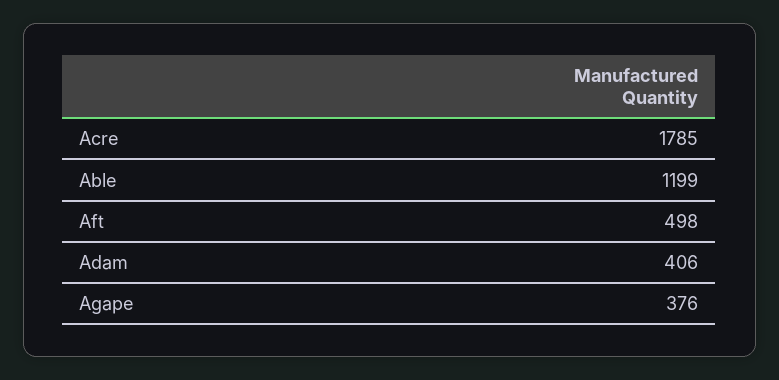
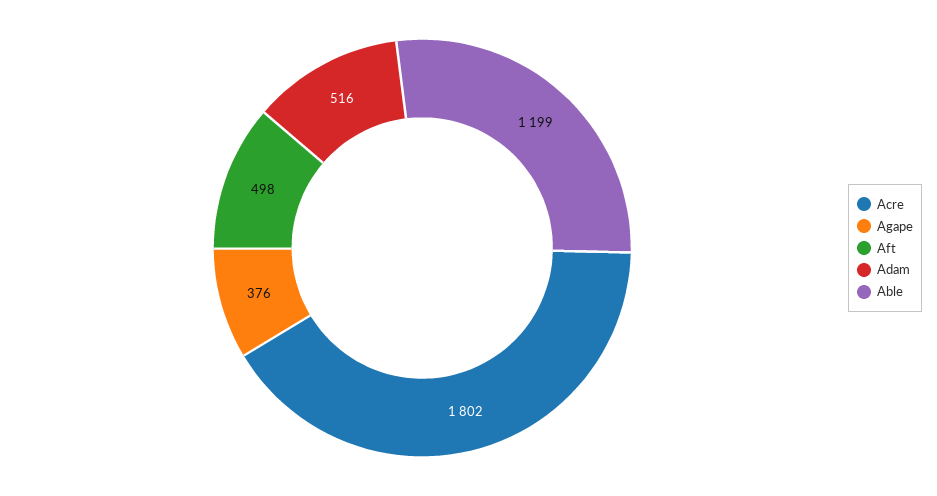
Acre: 1785 -> 1802
Adam: 406 -> 516

